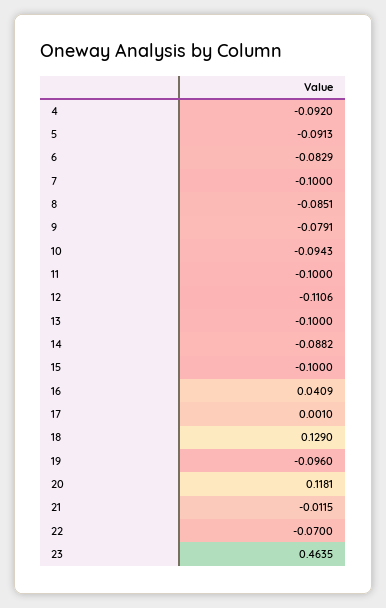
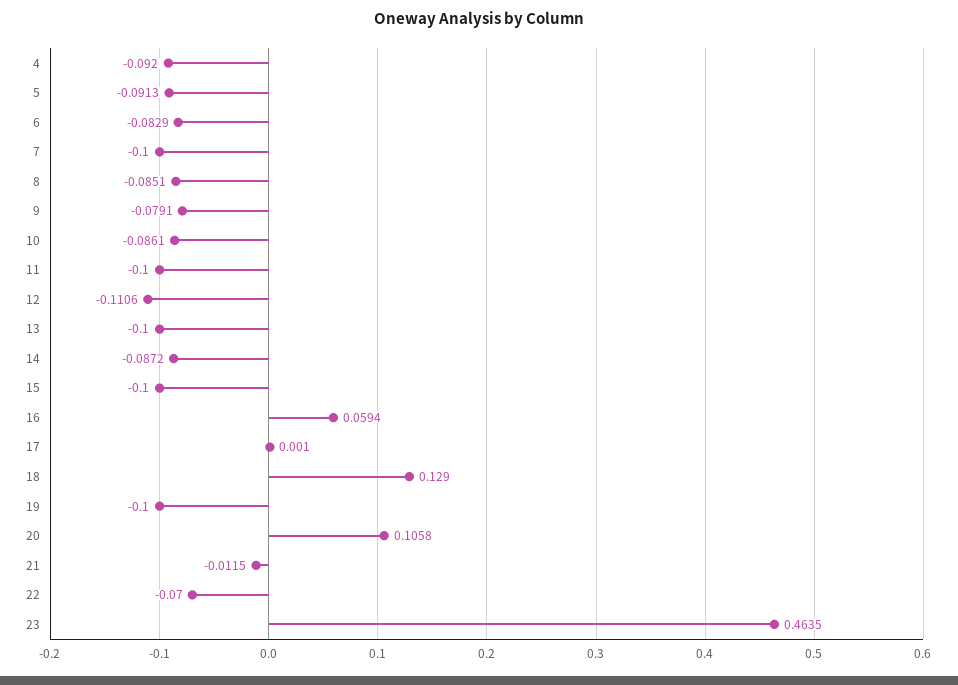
10: -0.0943 -> -0.0861
14: -0.0882 -> -0.0872
16: 0.0409 -> 0.0594
19: -0.096 -> -0.1
20: 0.1181 -> 0.1058

